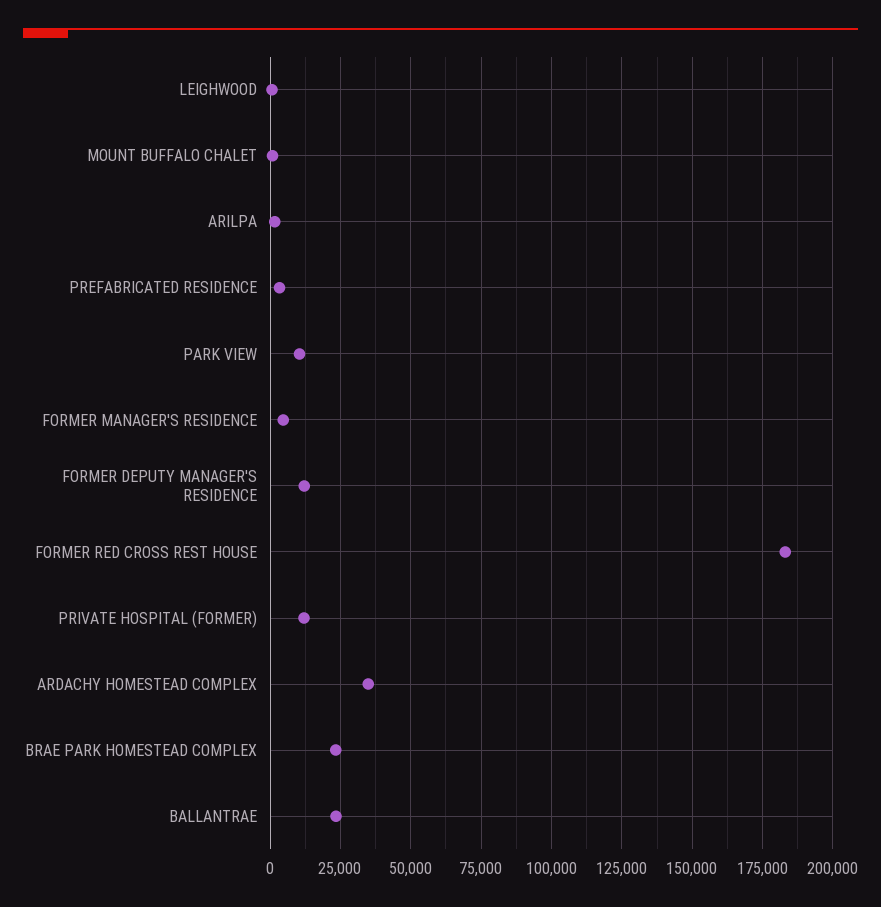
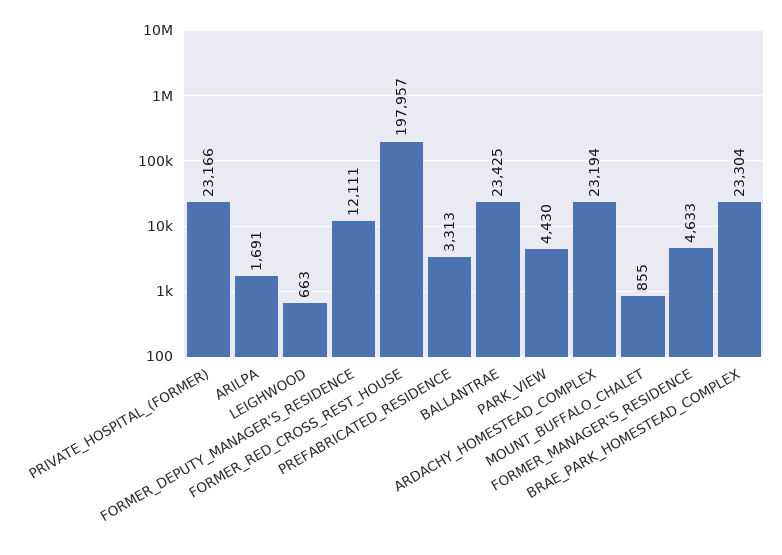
PARK VIEW: 10000 -> 4430
FORMER RED CROSS REST HOUSE: 182500 -> 197957
PRIVATE HOSPITAL (FORMER): 12500 -> 23166
ARDACHY HOMESTEAD COMPLEX: 35000 -> 23194

